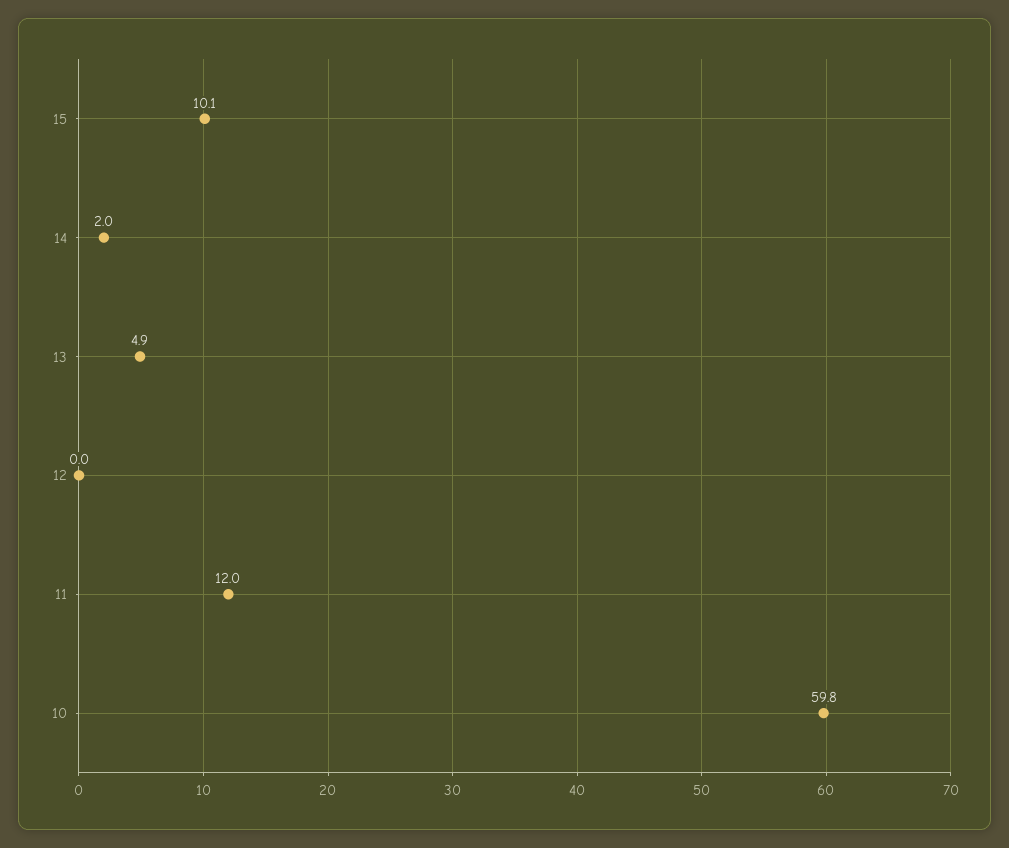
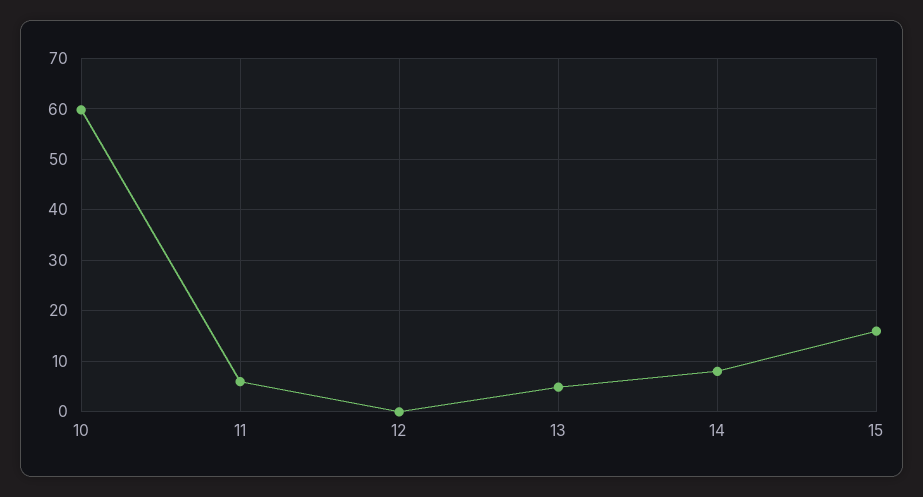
15: 10.1 -> 16
14: 2 -> 8
11: 12 -> 6

